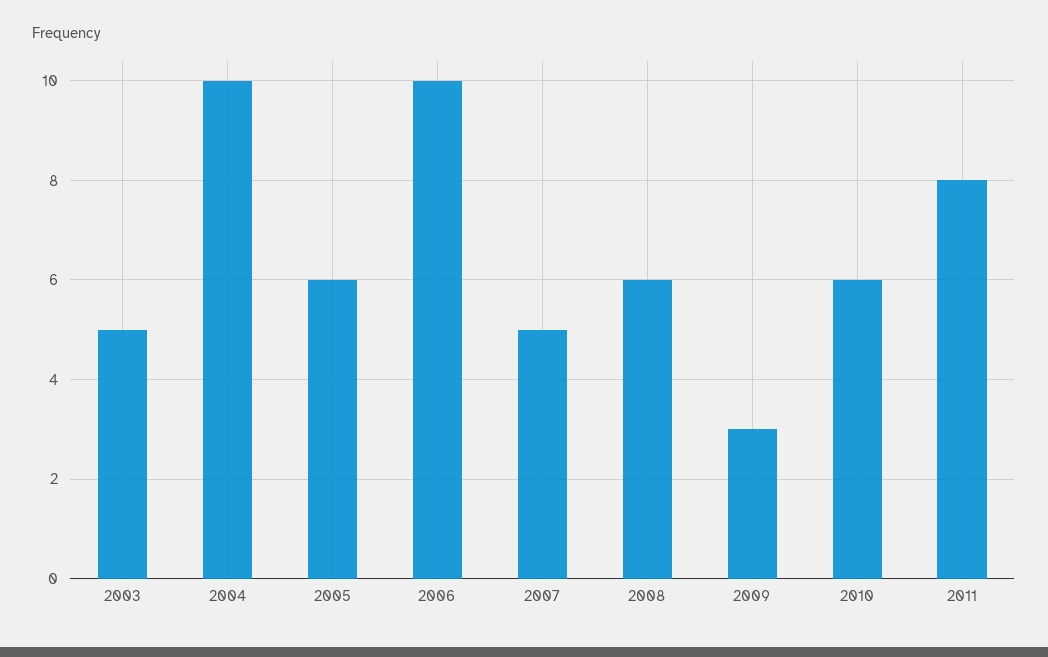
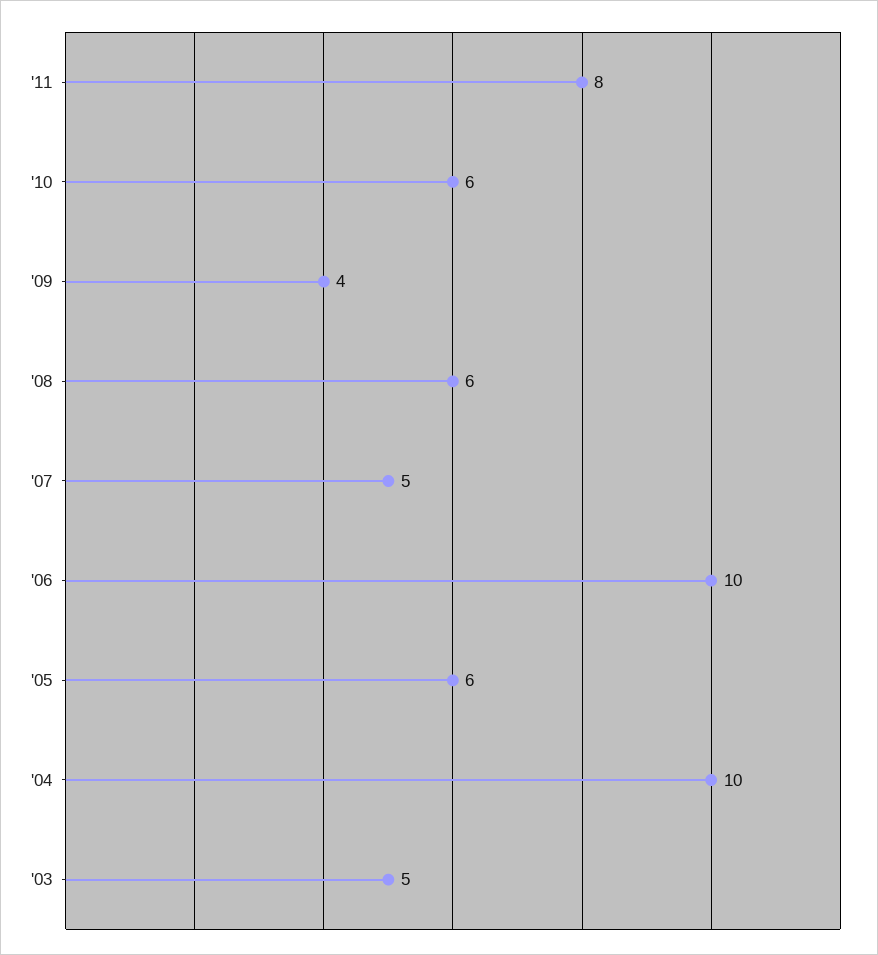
2009: 3 -> 4

